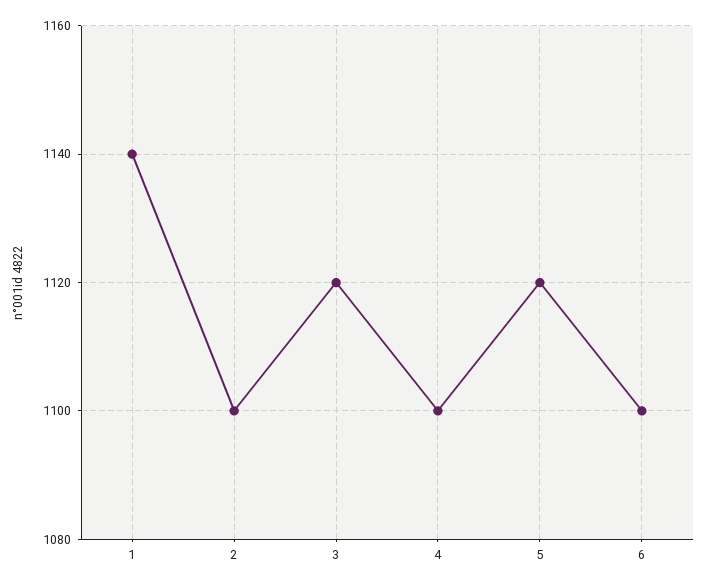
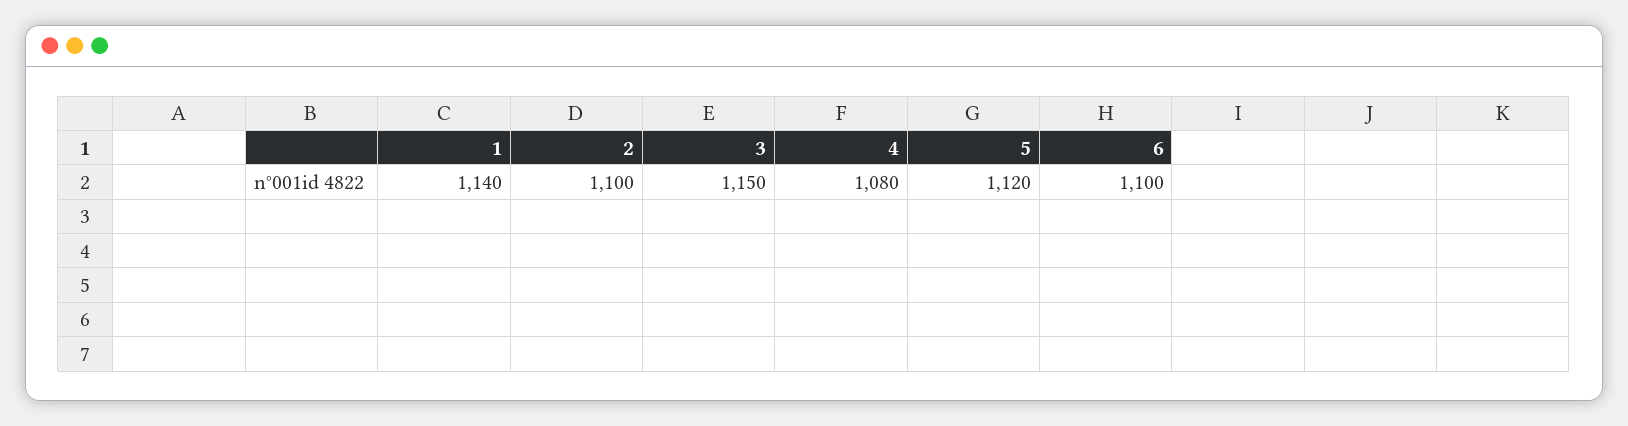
3: 1120 -> 1150
4: 1100 -> 1080

